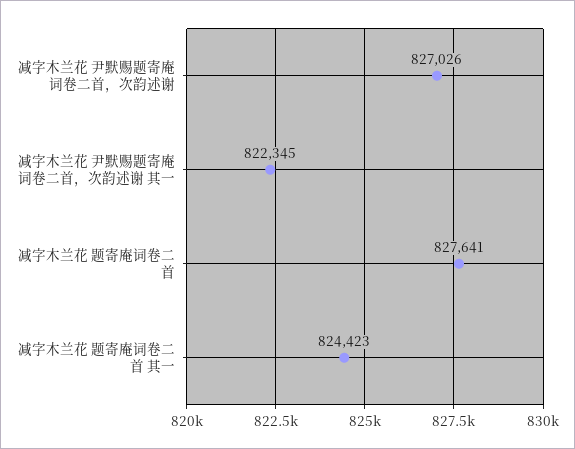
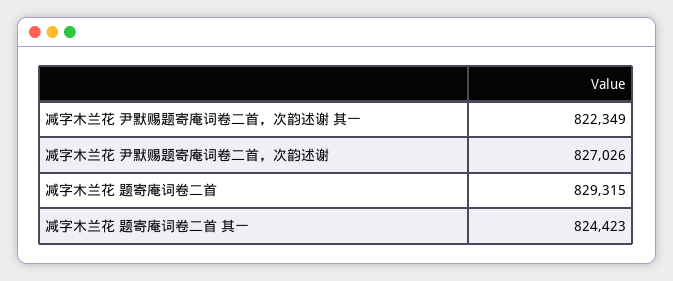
减字木兰花 尹默赐题寄庵词卷二首，次韵述谢 其一: 822345 -> 822349
减字木兰花 题寄庵词卷二首: 827641 -> 829315

